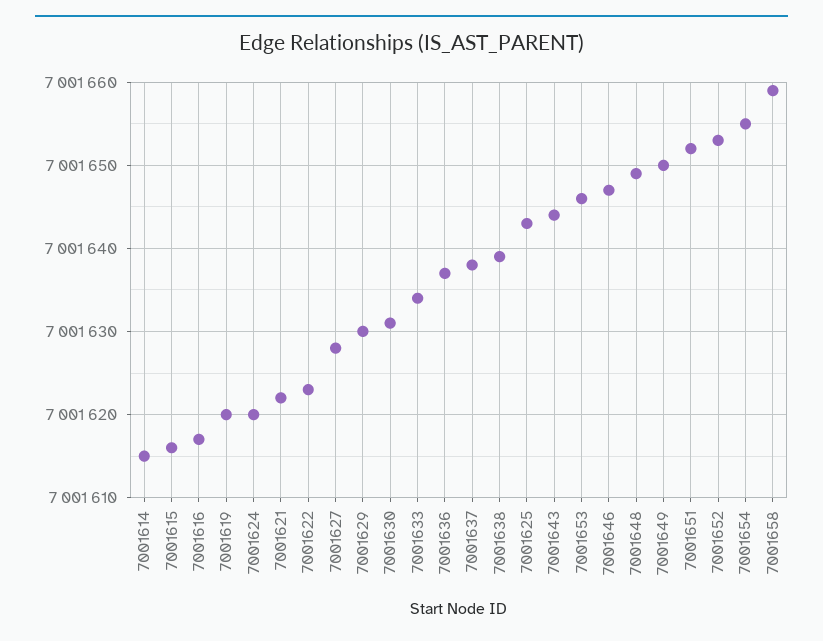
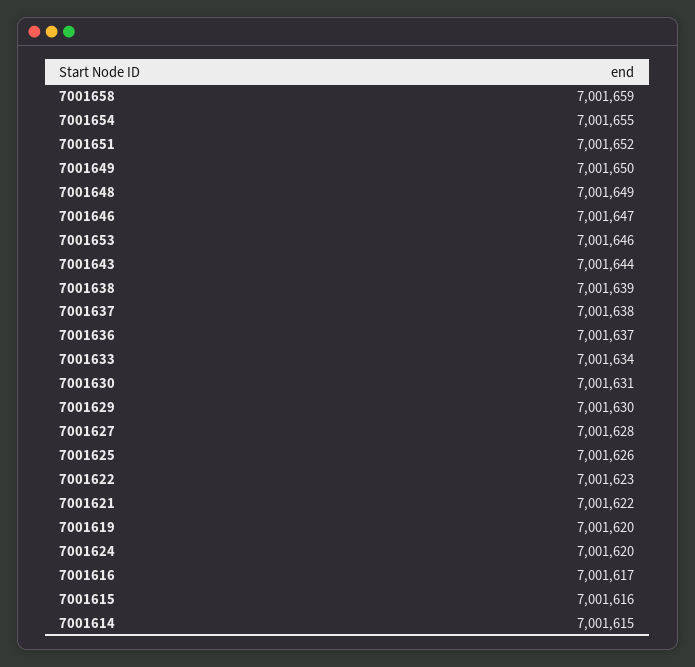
7001625: 7001643 -> 7001626
7001652: 7001653 -> none

